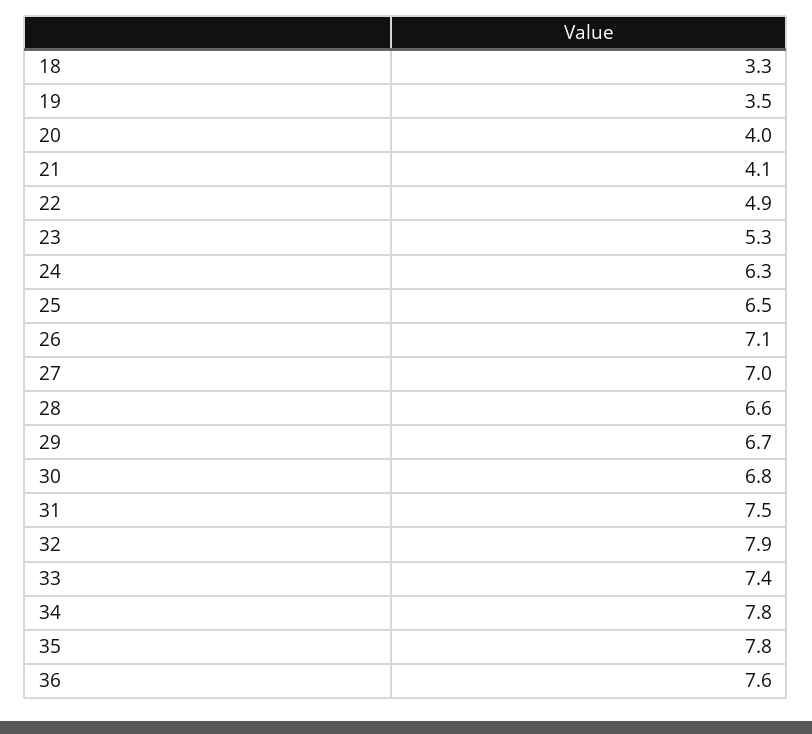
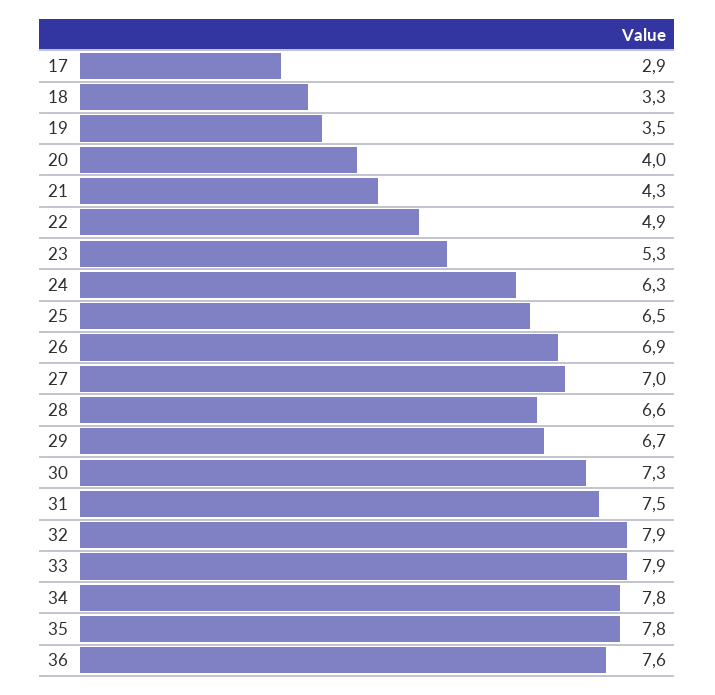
21: 4.1 -> 4.3
26: 7.1 -> 6.9
30: 6.8 -> 7.3
33: 7.4 -> 7.9
17: none -> 2.9

